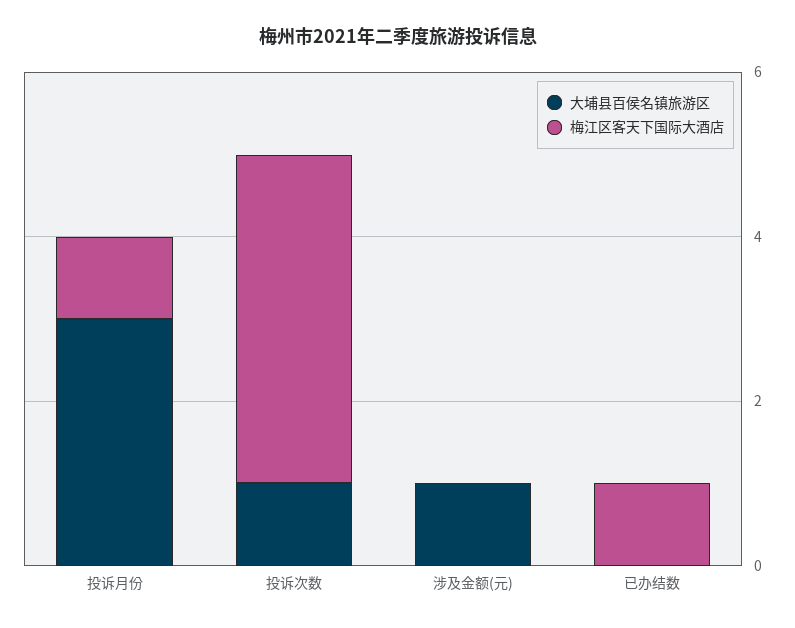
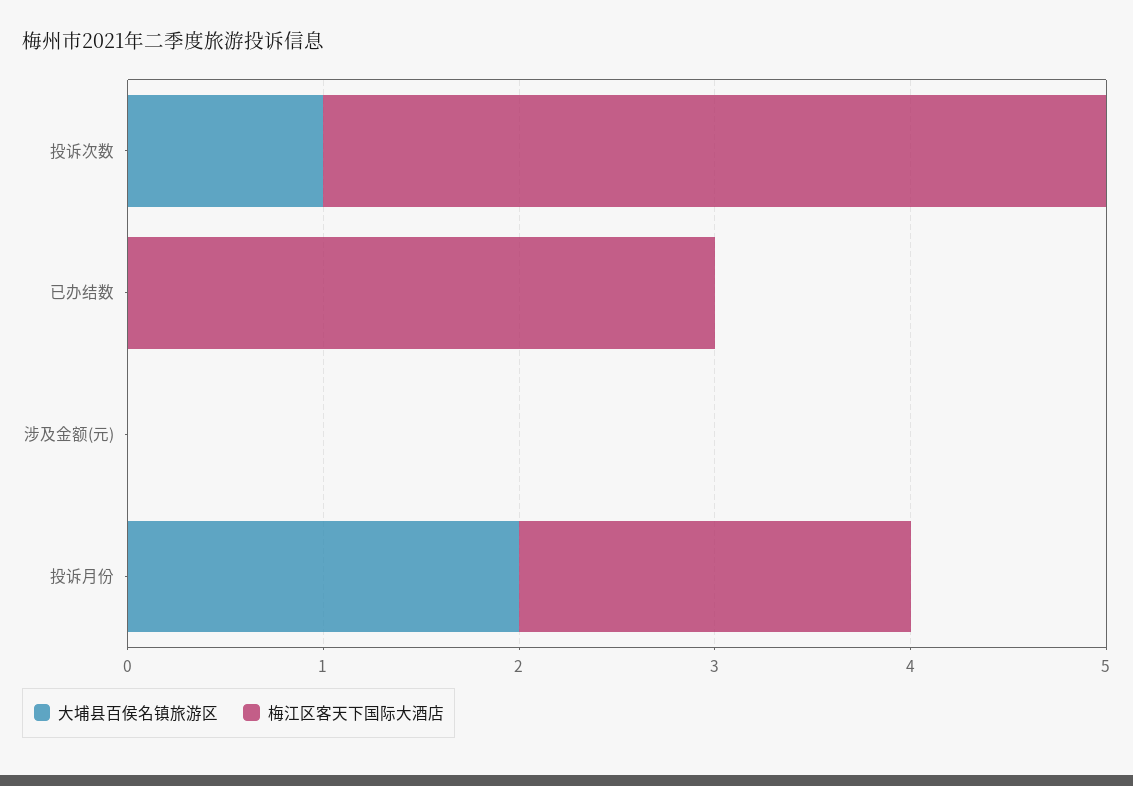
大埔县百侯名镇旅游区, 投诉月份: 3 -> 2
梅江区客天下国际大酒店, 投诉月份: 1 -> 2
大埔县百侯名镇旅游区, 涉及金额(元): 1 -> 0
梅江区客天下国际大酒店, 已办结数: 1 -> 3

